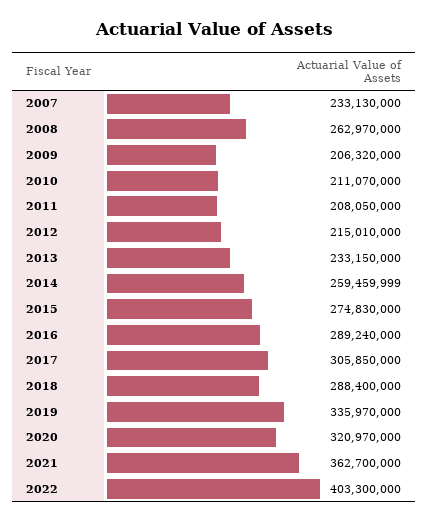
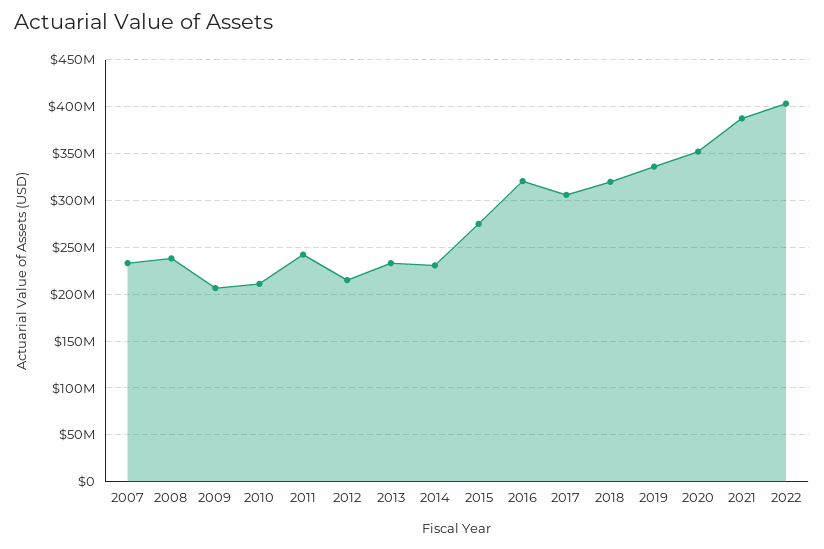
2008: 262970000 -> 240000000
2011: 208050000 -> 240000000
2014: 259459999 -> 230000000
2016: 289240000 -> 320000000
2018: 288400000 -> 320000000
2020: 320970000 -> 350000000
2021: 362700000 -> 390000000

